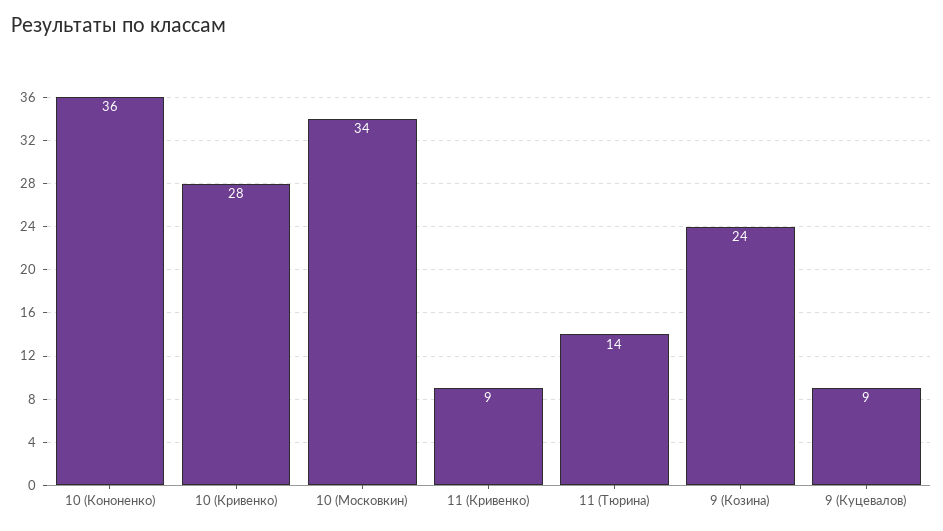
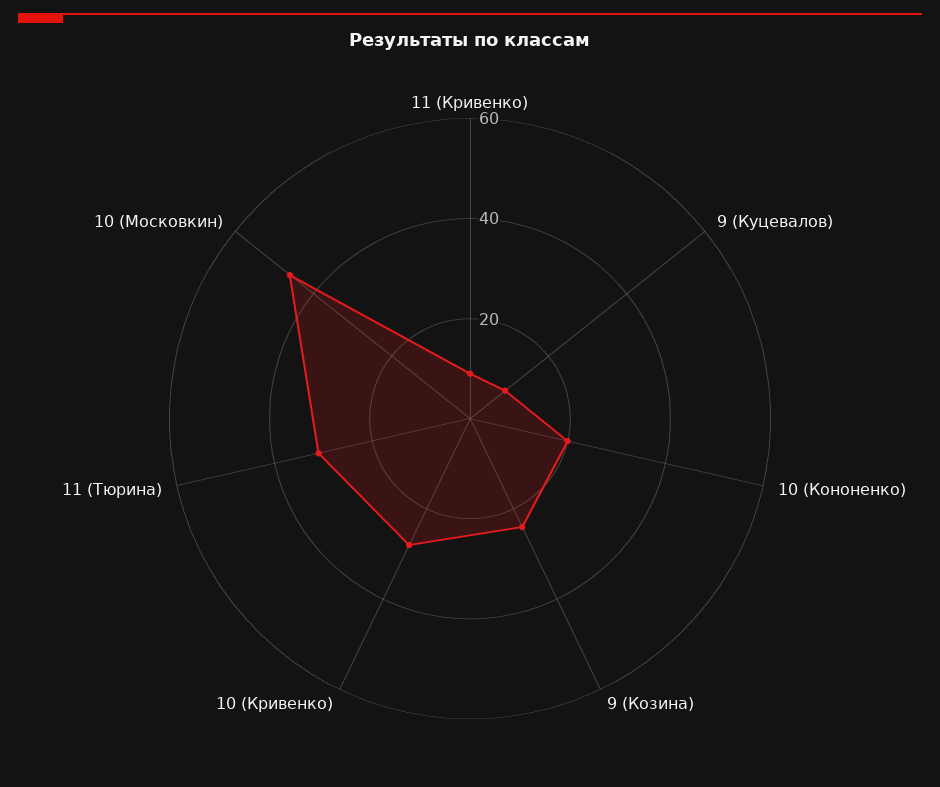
10 (Кононенко): 36 -> 20
10 (Московкин): 34 -> 45
11 (Тюрина): 14 -> 30

